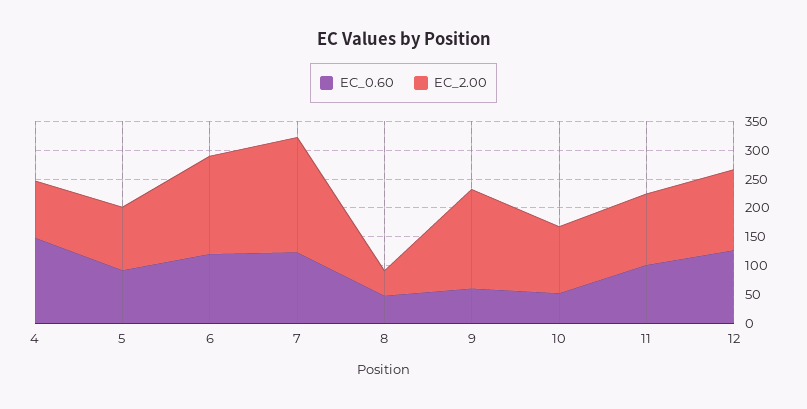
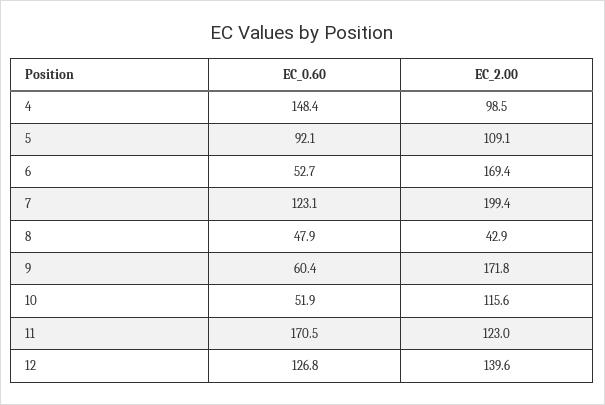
EC_0.60, 6: 125 -> 52.7
EC_0.60, 11: 100 -> 170.5

